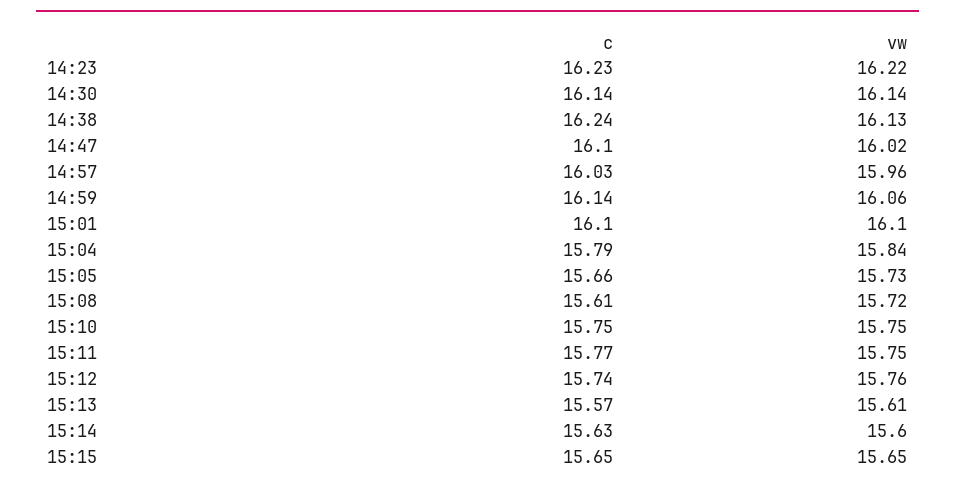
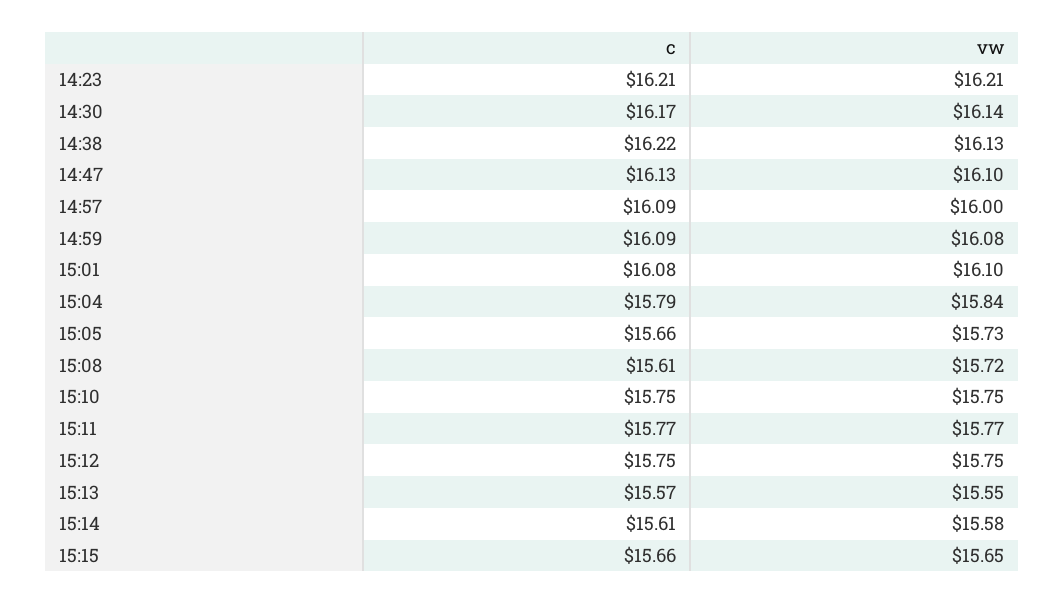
c, 14:23: 16.23 -> 16.21
vw, 14:23: 16.22 -> 16.21
c, 14:30: 16.14 -> 16.17
c, 14:38: 16.24 -> 16.22
c, 14:47: 16.1 -> 16.13
vw, 14:47: 16.02 -> 16.1
c, 14:57: 16.03 -> 16.09
vw, 14:57: 15.96 -> 16
c, 14:59: 16.14 -> 16.09
vw, 14:59: 16.06 -> 16.08
c, 15:01: 16.1 -> 16.08
vw, 15:11: 15.75 -> 15.77
c, 15:12: 15.74 -> 15.75
vw, 15:12: 15.76 -> 15.75
vw, 15:13: 15.61 -> 15.55
c, 15:14: 15.63 -> 15.61
vw, 15:14: 15.6 -> 15.58
c, 15:15: 15.65 -> 15.66

